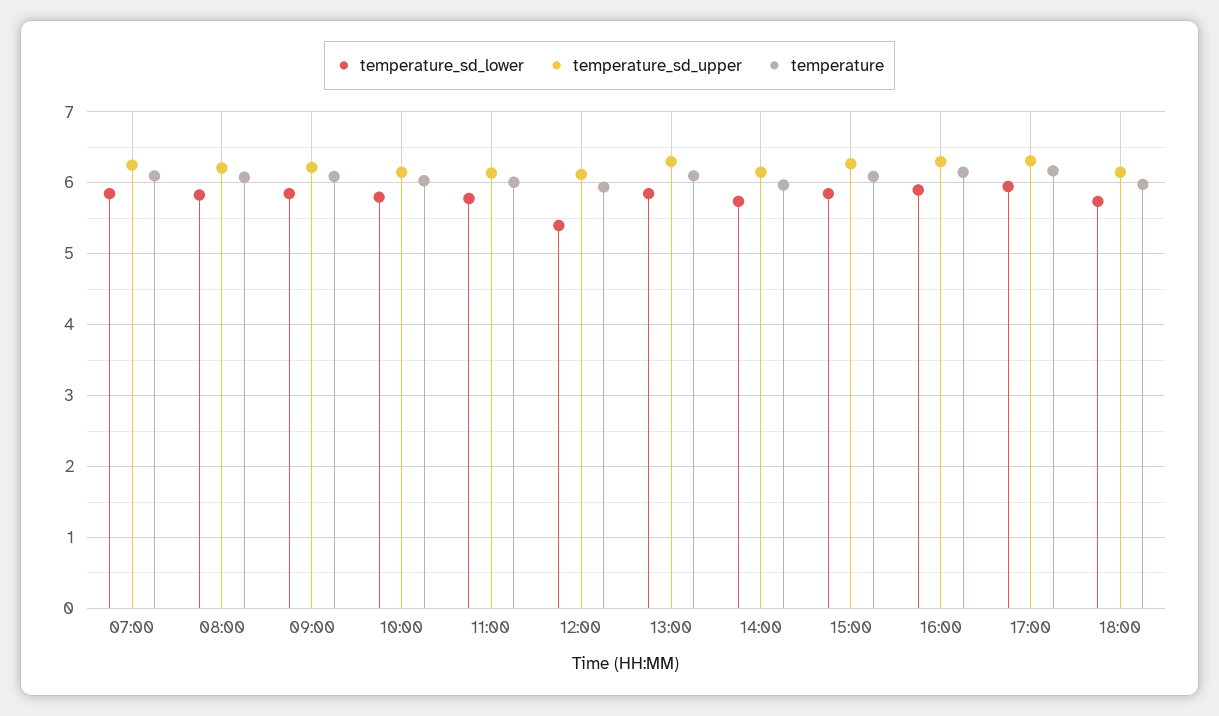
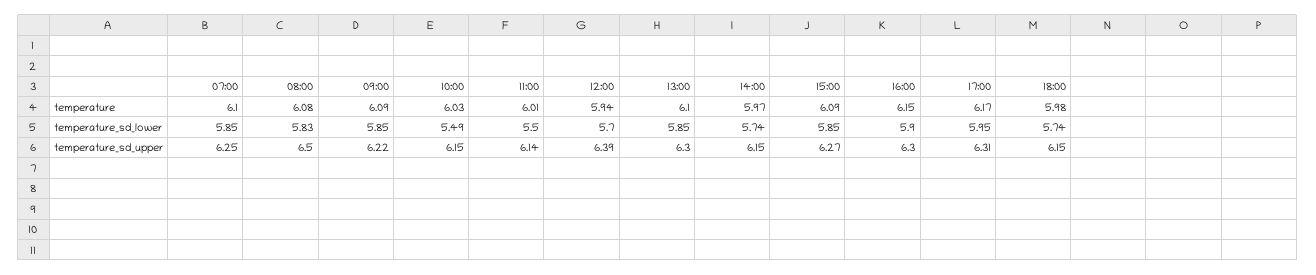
temperature_sd_upper, 08:00: 6.2 -> 6.5
temperature_sd_lower, 10:00: 5.8 -> 5.49
temperature_sd_lower, 11:00: 5.8 -> 5.5
temperature_sd_lower, 12:00: 5.4 -> 5.7
temperature_sd_upper, 12:00: 6.1 -> 6.39

